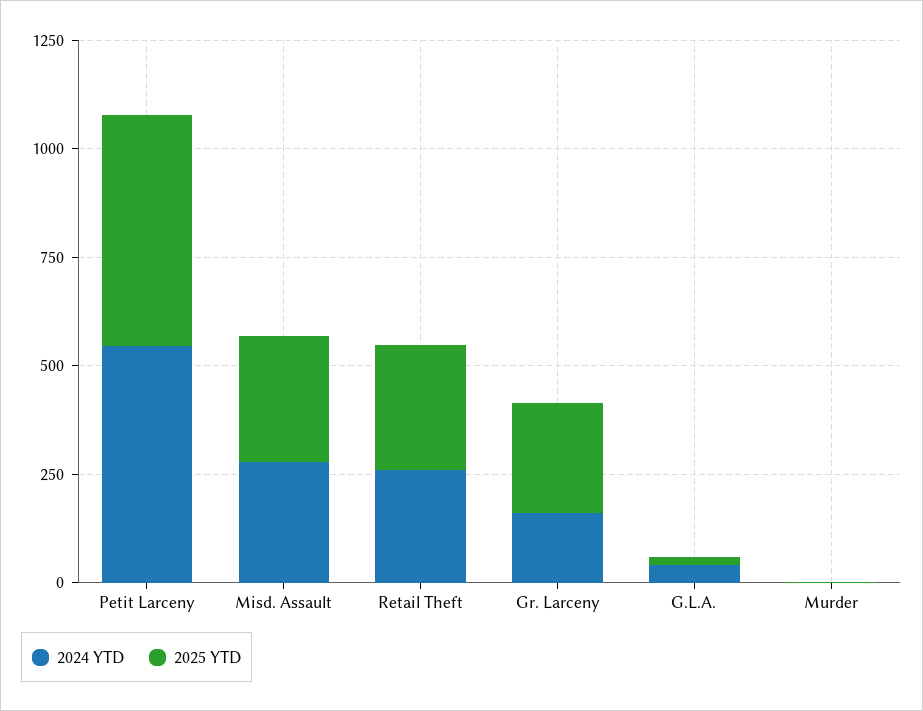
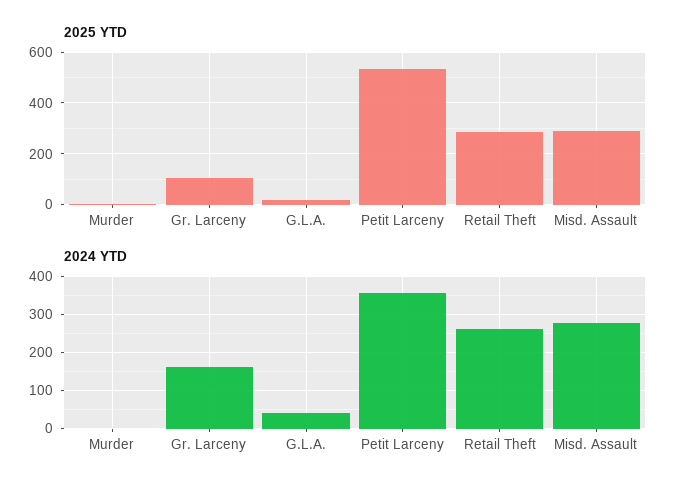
2024 YTD, Petit Larceny: 550 -> 360
2025 YTD, Gr. Larceny: 250 -> 100

